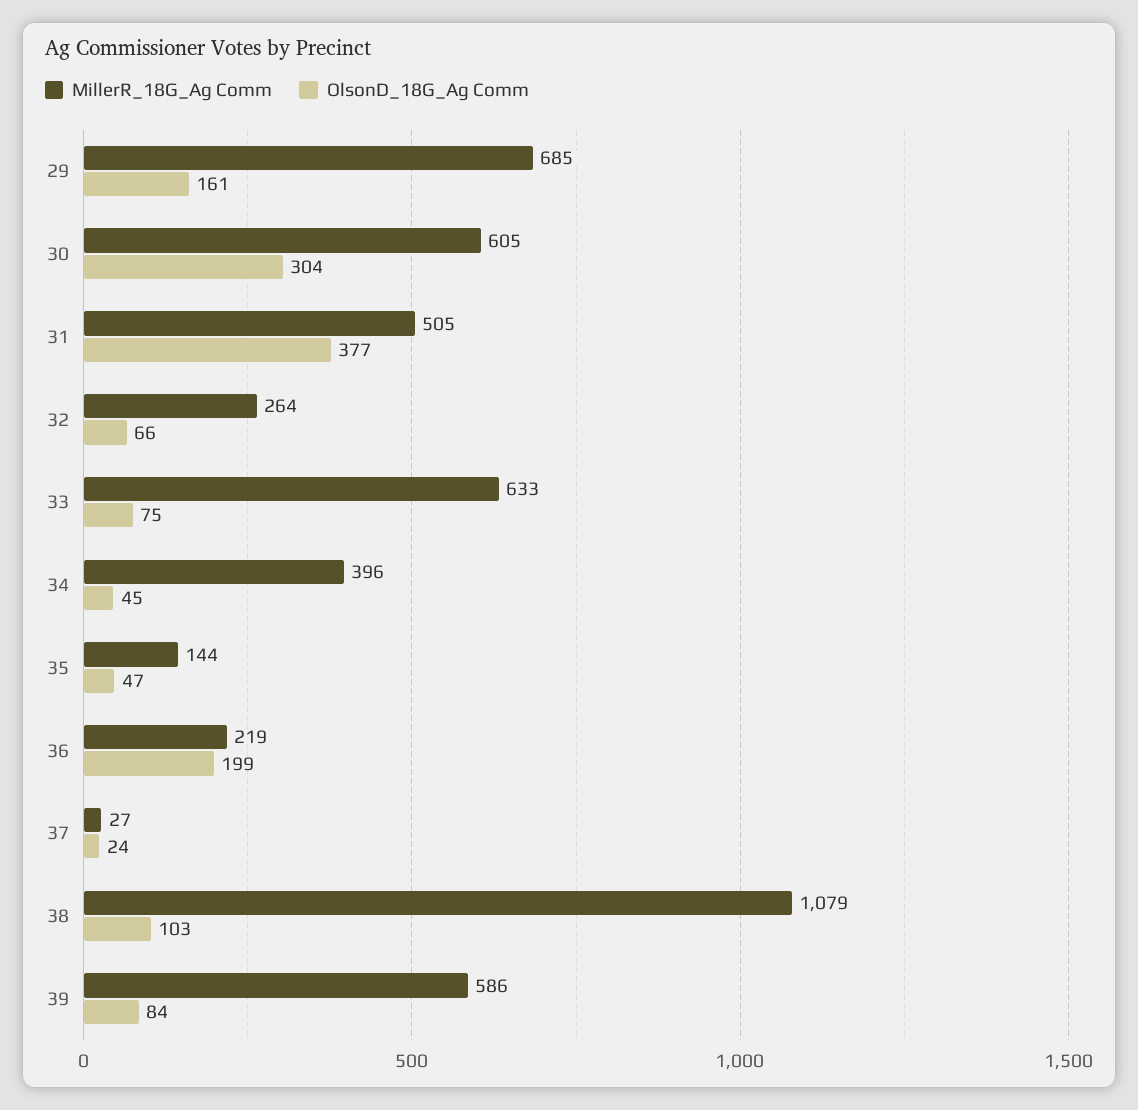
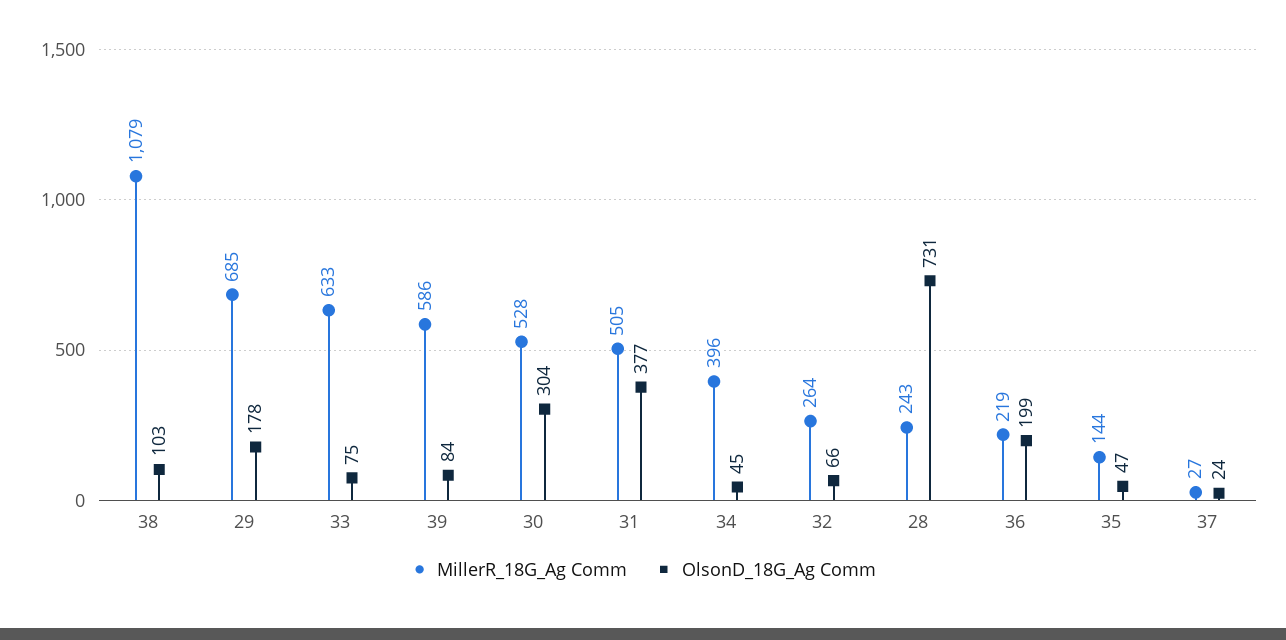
OlsonD_18G_Ag Comm, 29: 161 -> 178
MillerR_18G_Ag Comm, 30: 605 -> 528
MillerR_18G_Ag Comm, 28: none -> 243
OlsonD_18G_Ag Comm, 28: none -> 731

